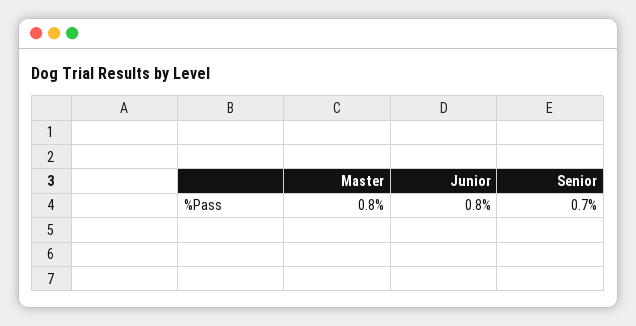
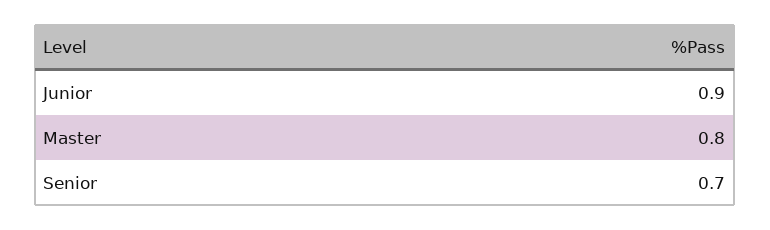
Junior: 0.8 -> 0.9

